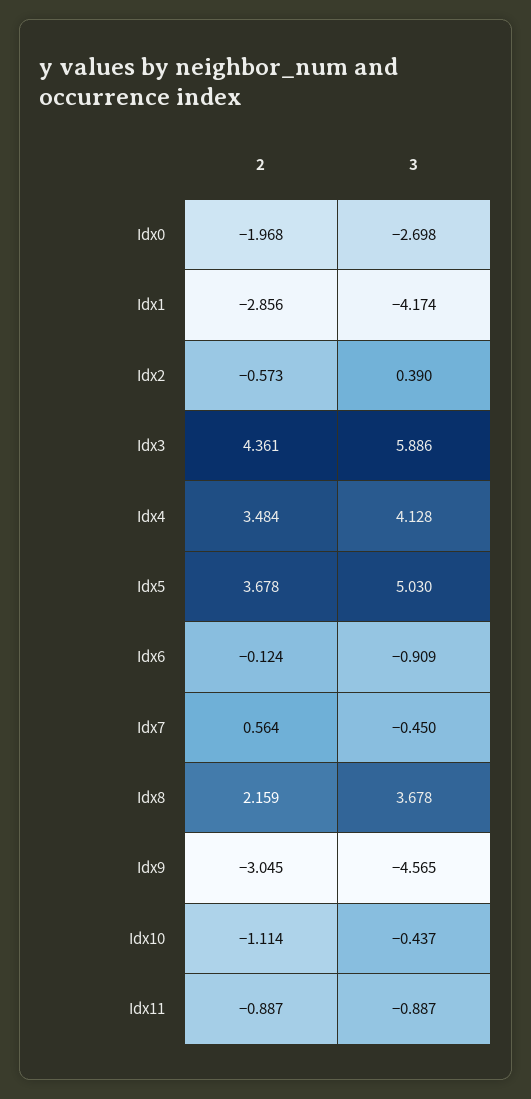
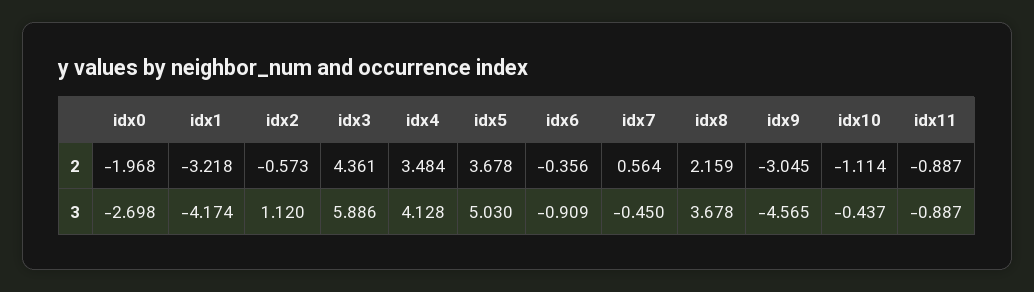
2, Idx1: -2.856 -> -3.218
3, Idx2: 0.39 -> 1.12
2, Idx6: -0.124 -> -0.356

